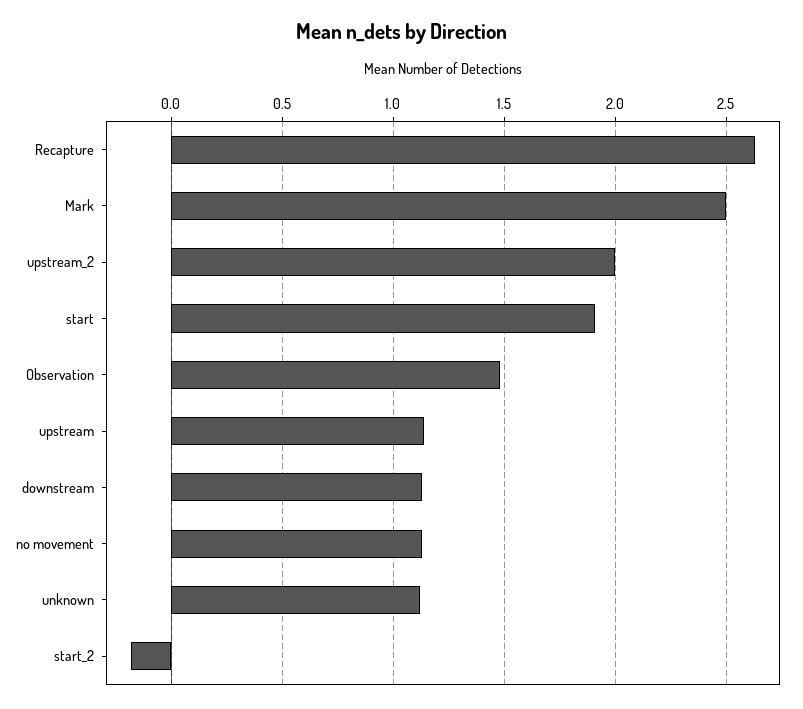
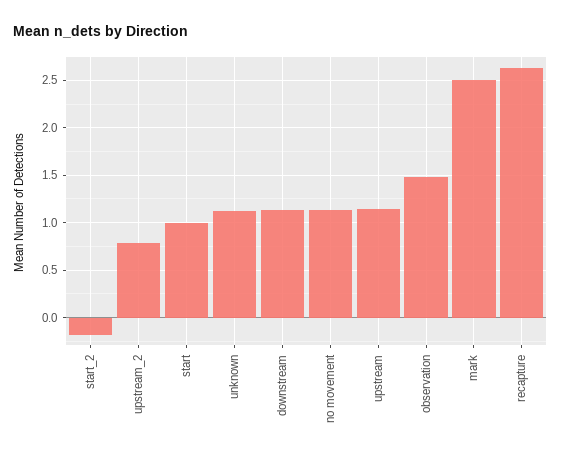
upstream_2: 2 -> 0.8
start: 1.9 -> 1

